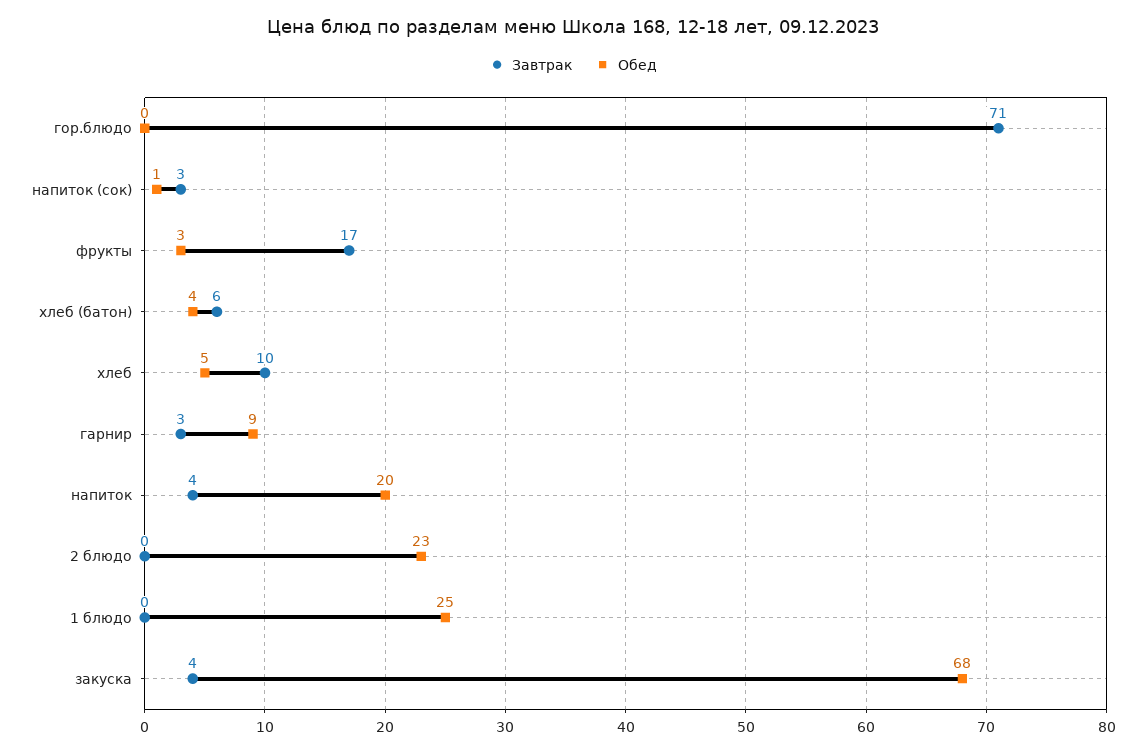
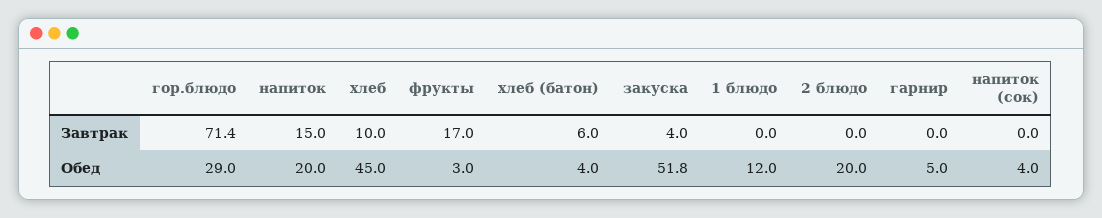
Обед, гор.блюдо: 0 -> 29
Завтрак, напиток (сок): 3 -> 0
Обед, напиток (сок): 1 -> 4
Обед, хлеб: 5 -> 45
Завтрак, гарнир: 3 -> 0
Обед, гарнир: 9 -> 5
Завтрак, напиток: 4 -> 15
Обед, 2 блюдо: 23 -> 20
Обед, 1 блюдо: 25 -> 12
Обед, закуска: 68 -> 51.8

